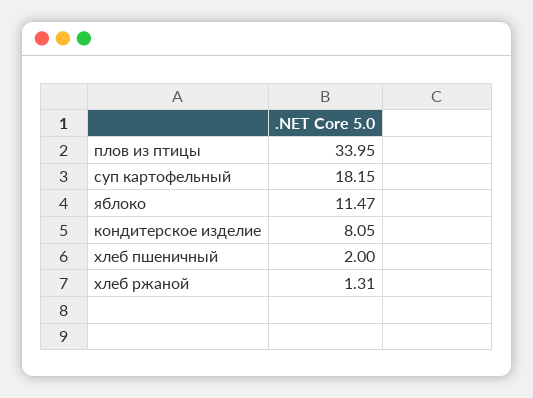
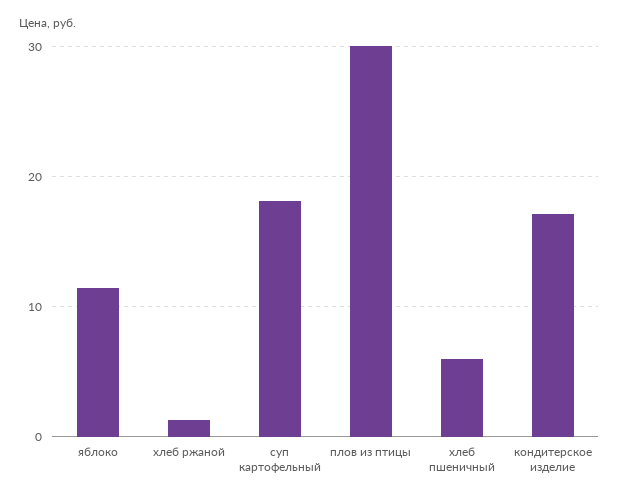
плов из птицы: 33.95 -> 30
кондитерское изделие: 8.05 -> 17
хлеб пшеничный: 2 -> 6

